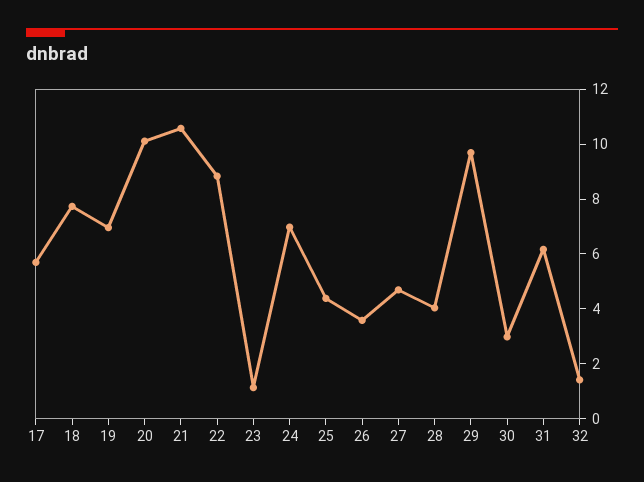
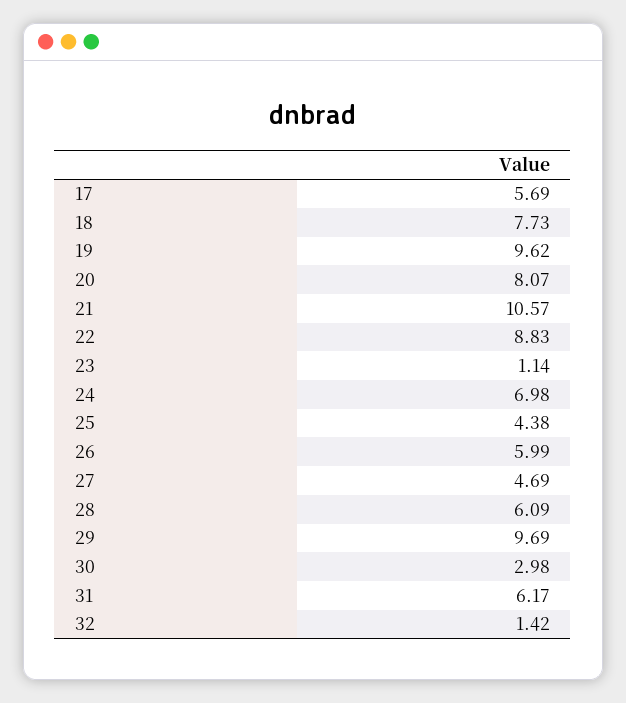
19: 7 -> 9.62
20: 10 -> 8.07
26: 3.5 -> 5.99
28: 4 -> 6.09

